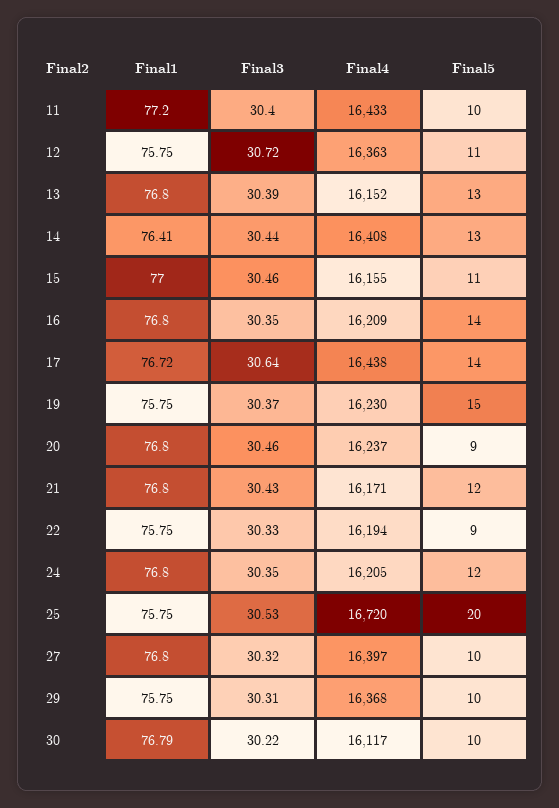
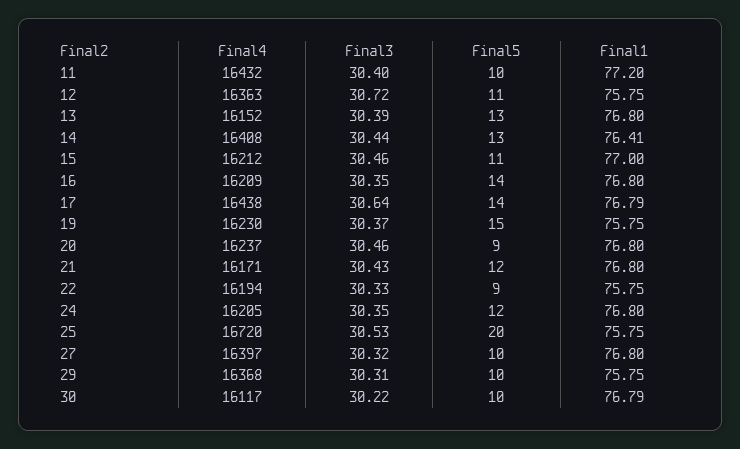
Final4, 11: 16433 -> 16432
Final4, 15: 16155 -> 16212
Final1, 17: 76.72 -> 76.79

